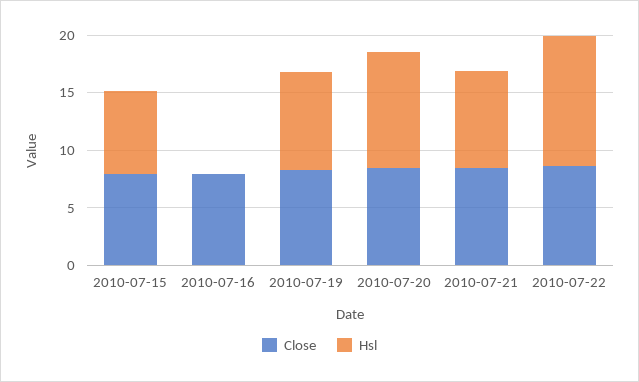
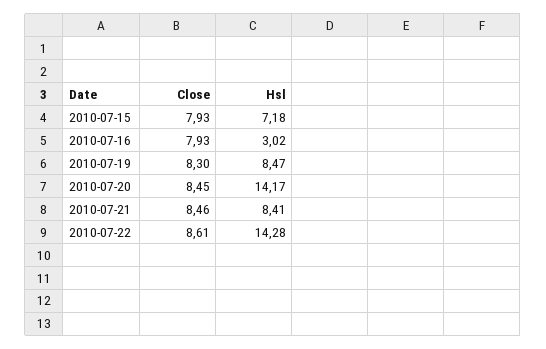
Hsl, 2010-07-16: 0 -> 3.02
Hsl, 2010-07-20: 10 -> 14.17
Hsl, 2010-07-22: 11 -> 14.28

